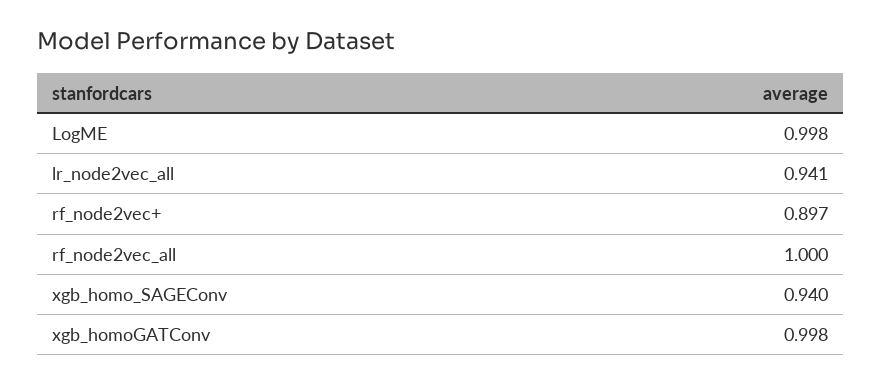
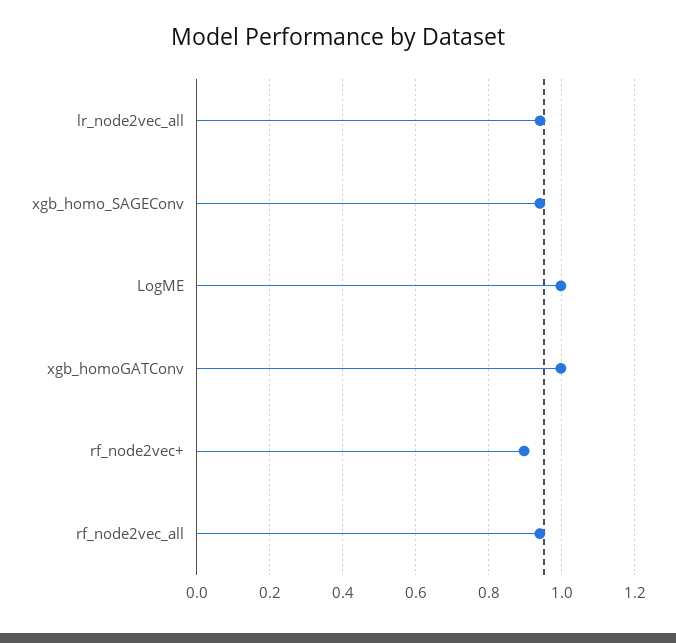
rf_node2vec_all: 1 -> 0.94

